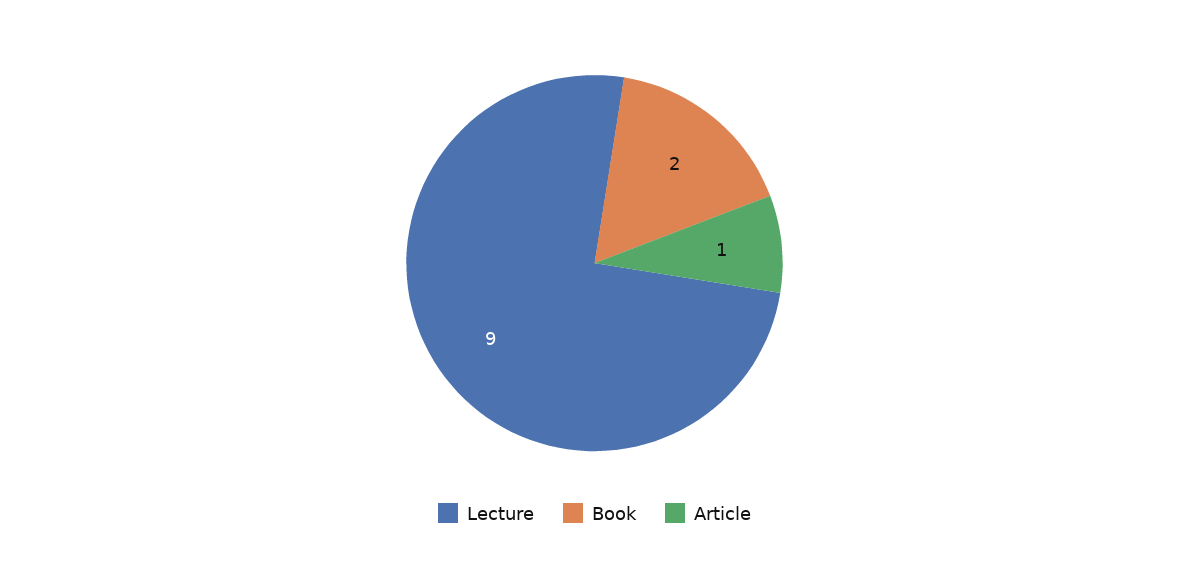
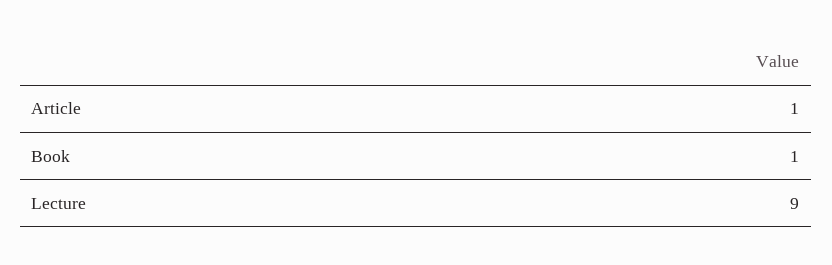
Book: 2 -> 1

